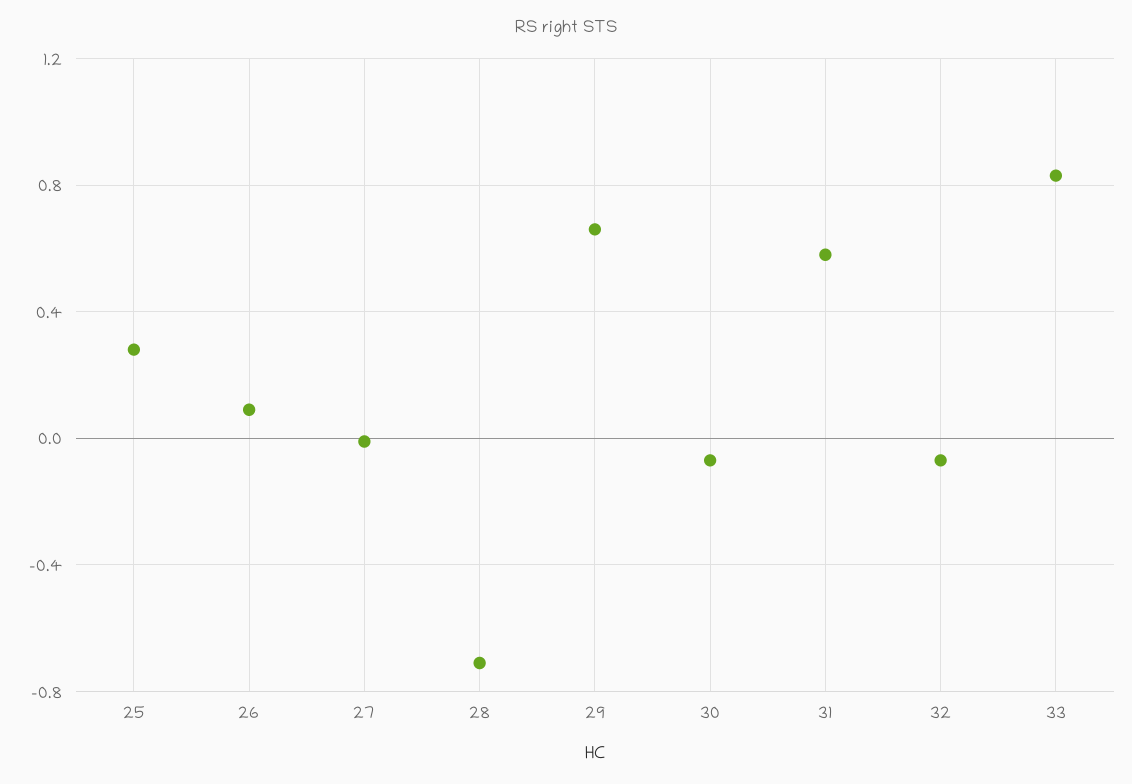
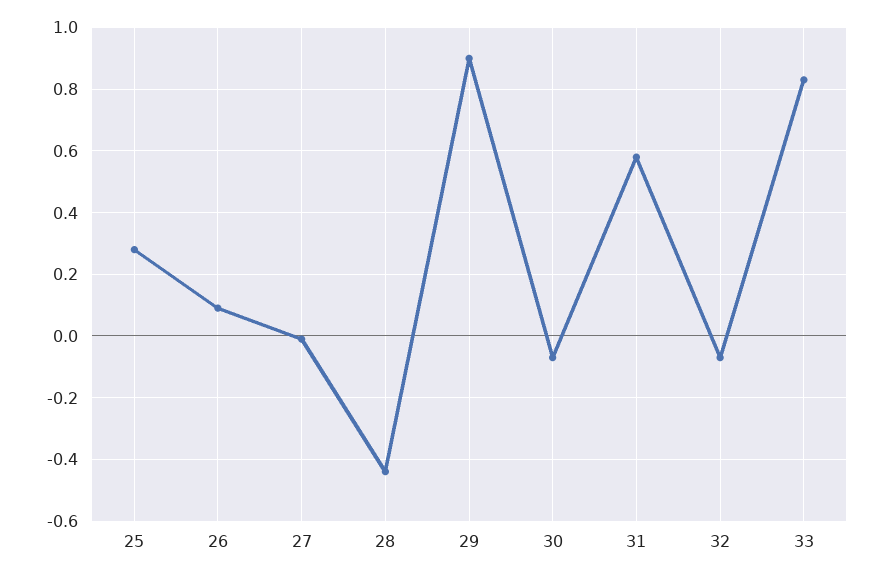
28: -0.7 -> -0.45
29: 0.65 -> 0.9

